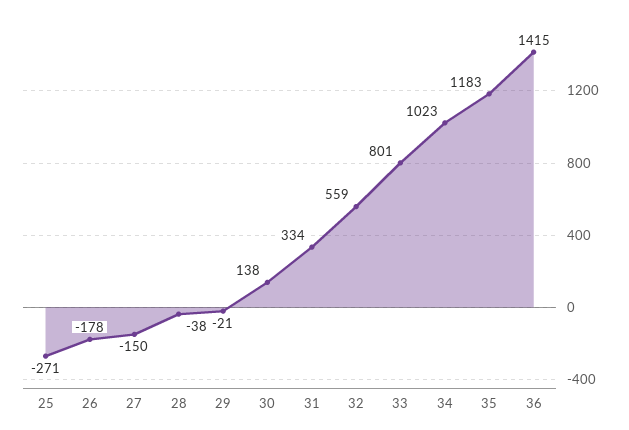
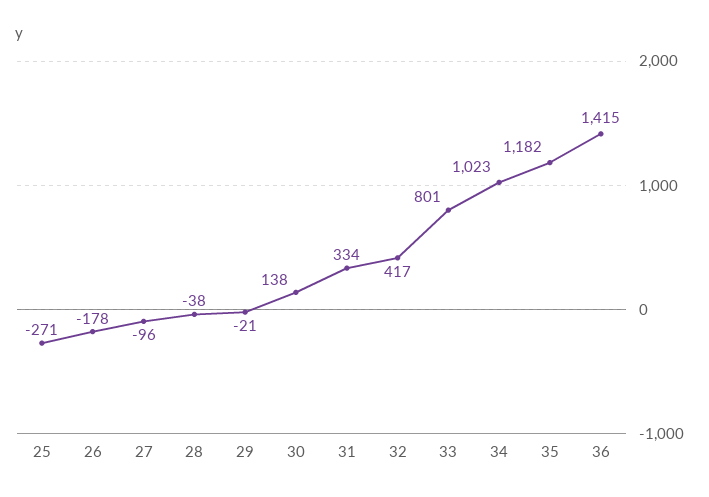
27: -150 -> -96
32: 559 -> 417
35: 1183 -> 1182

